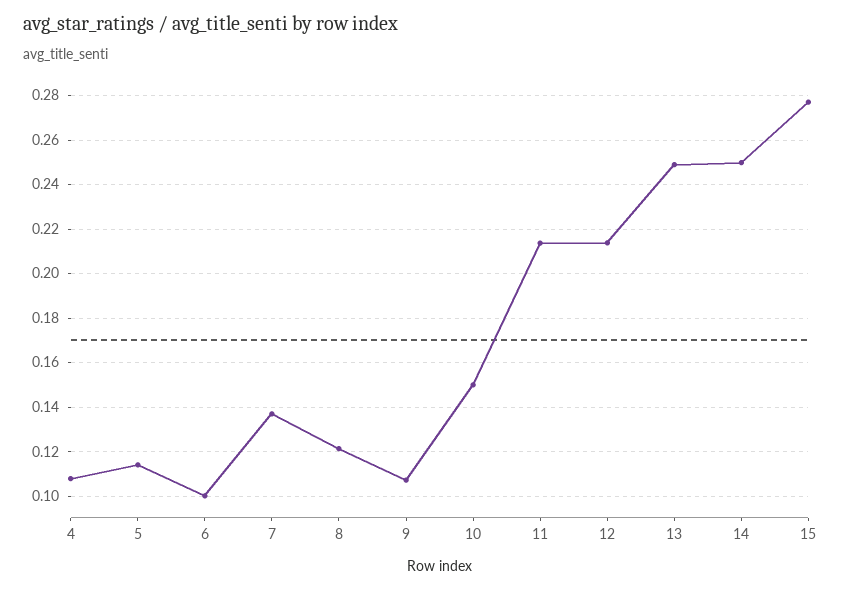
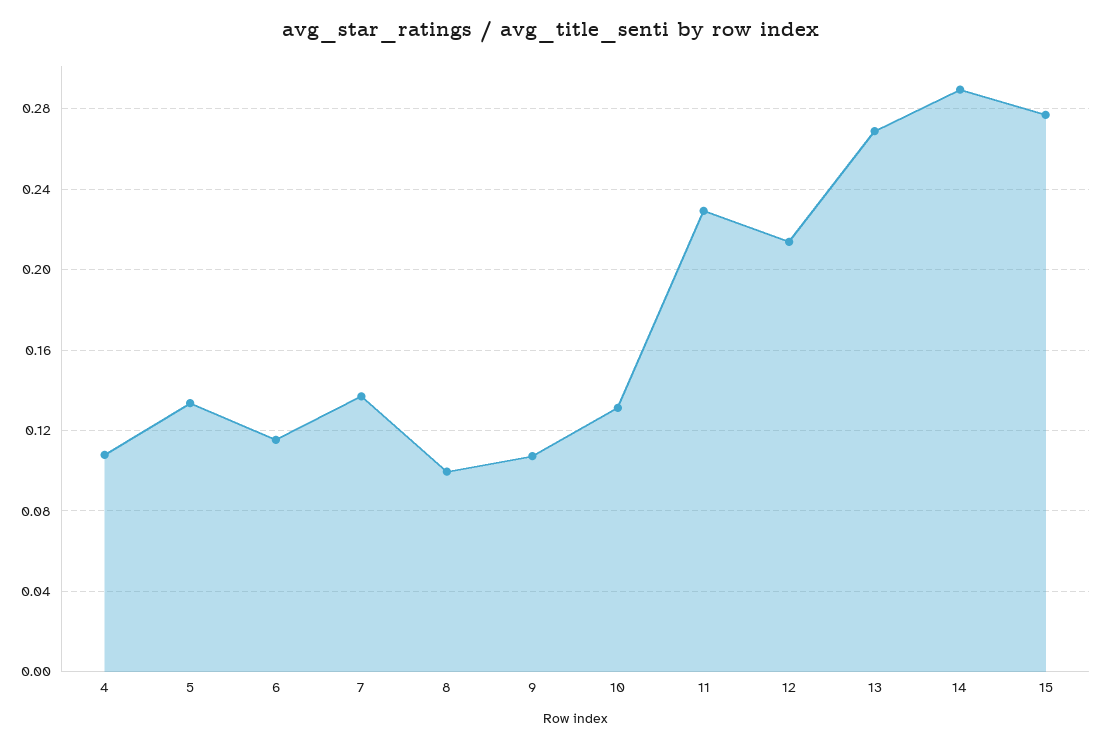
5: 0.115 -> 0.135
6: 0.1 -> 0.115
8: 0.12 -> 0.1
10: 0.15 -> 0.13
11: 0.215 -> 0.23
13: 0.25 -> 0.27
14: 0.25 -> 0.29

